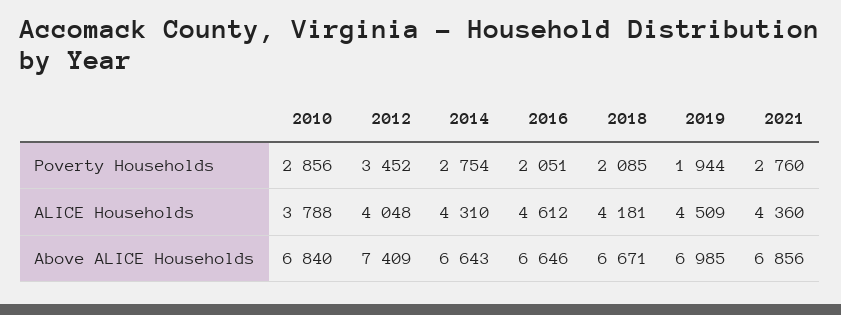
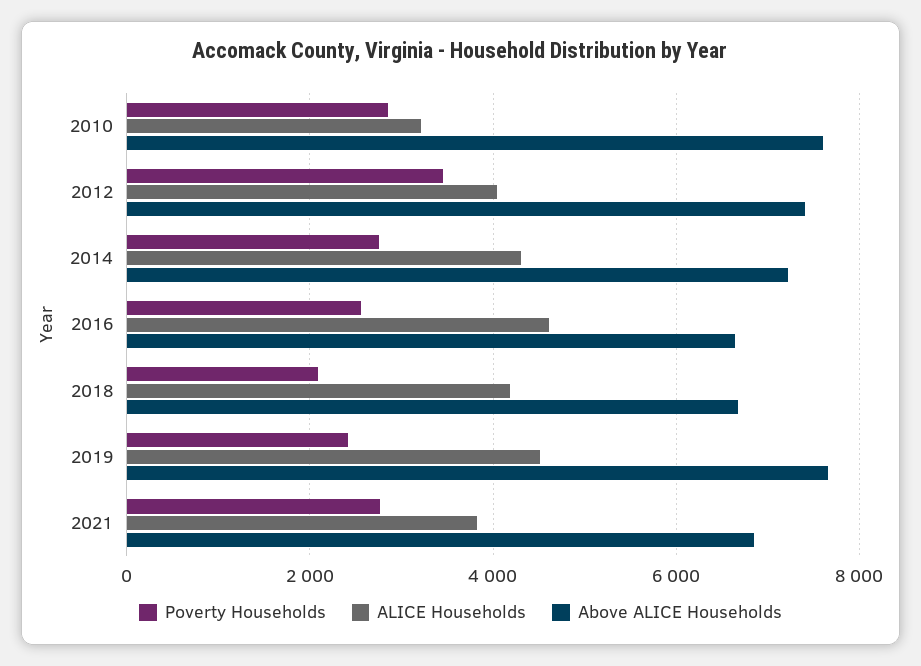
Poverty Households, 2016: 2051 -> 2600
Poverty Households, 2019: 1944 -> 2400
ALICE Households, 2010: 3788 -> 3200
ALICE Households, 2021: 4360 -> 3800
Above ALICE Households, 2010: 6840 -> 7600
Above ALICE Households, 2014: 6643 -> 7200
Above ALICE Households, 2019: 6985 -> 7600

